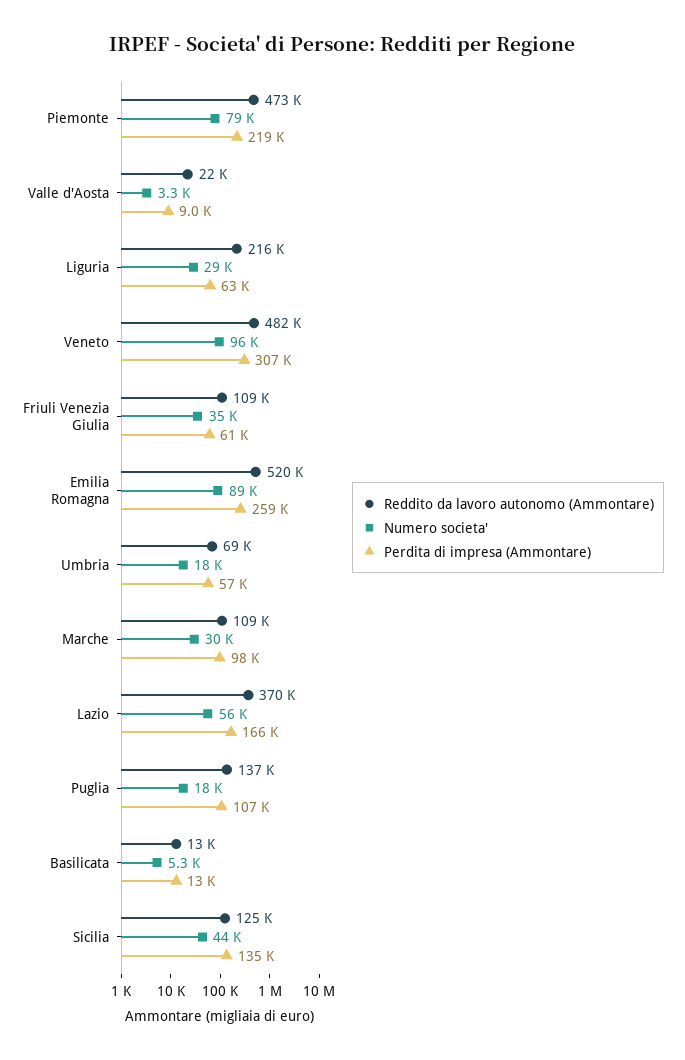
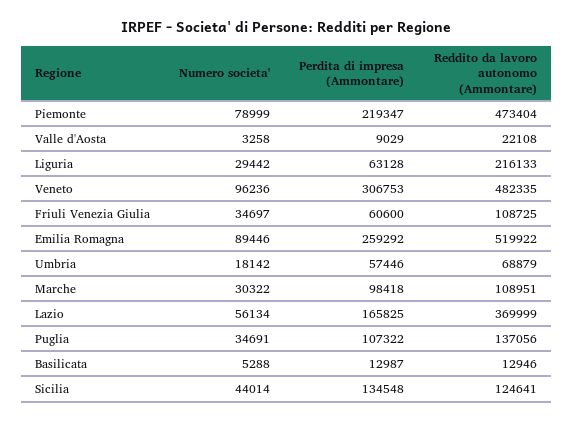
Numero societa', Puglia: 18000 -> 34691

